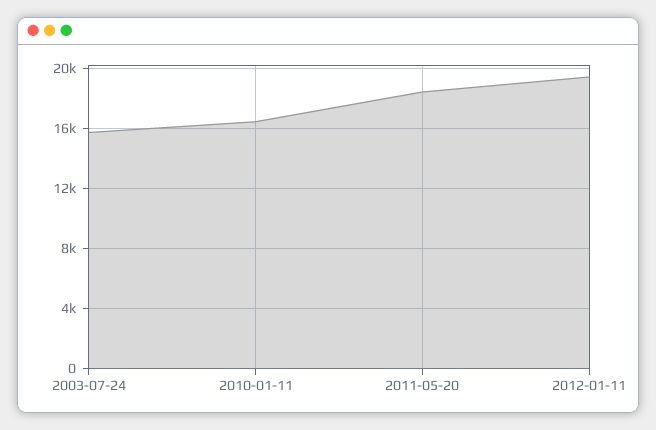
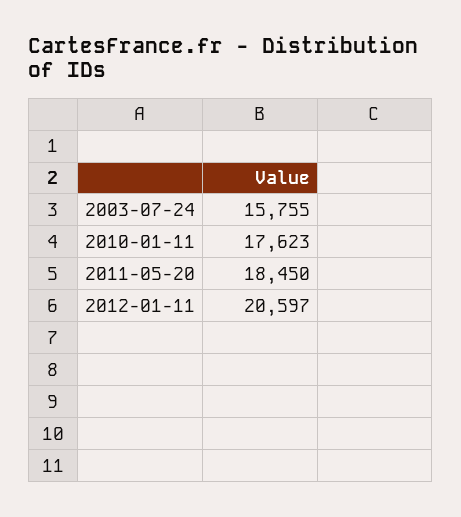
2010-01-11: 16500 -> 17623
2012-01-11: 19500 -> 20597

